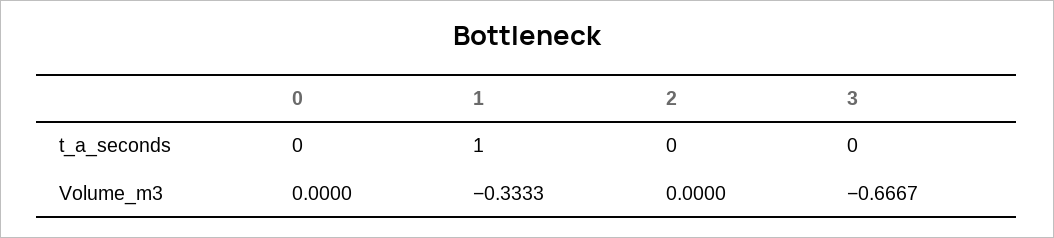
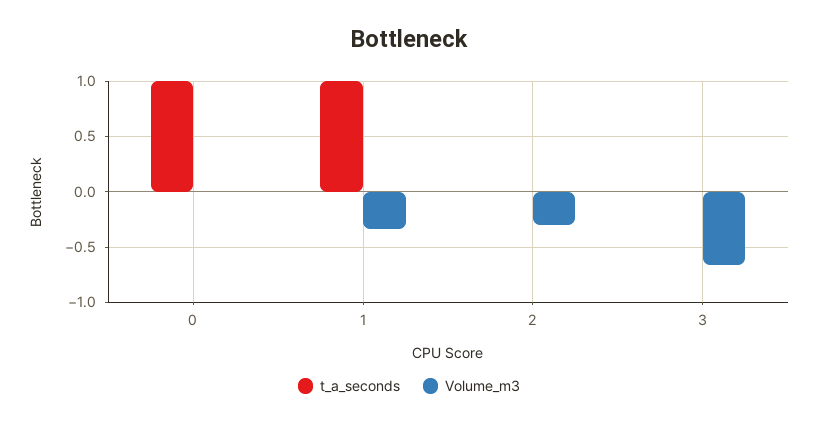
t_a_seconds, 0: 0 -> 1
Volume_m3, 2: 0 -> -0.3

